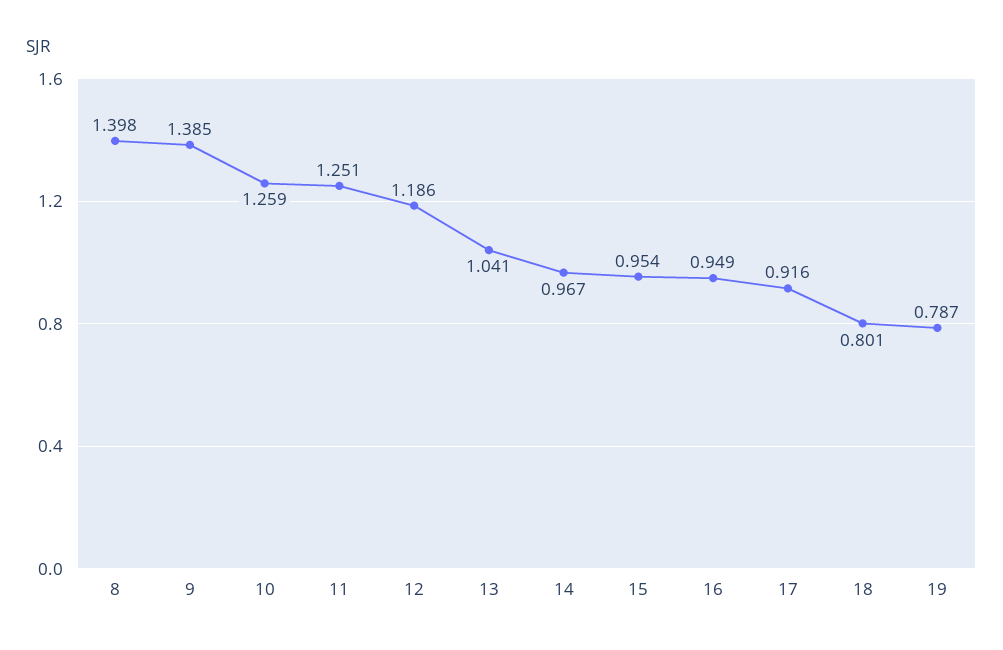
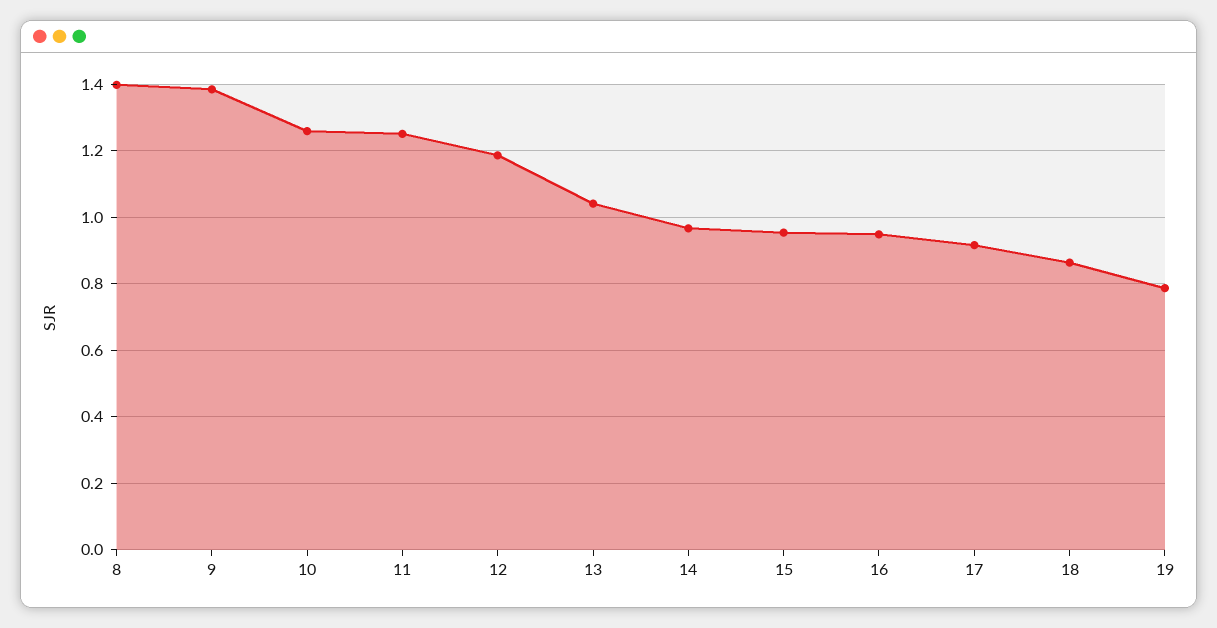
18: 0.801 -> 0.86

